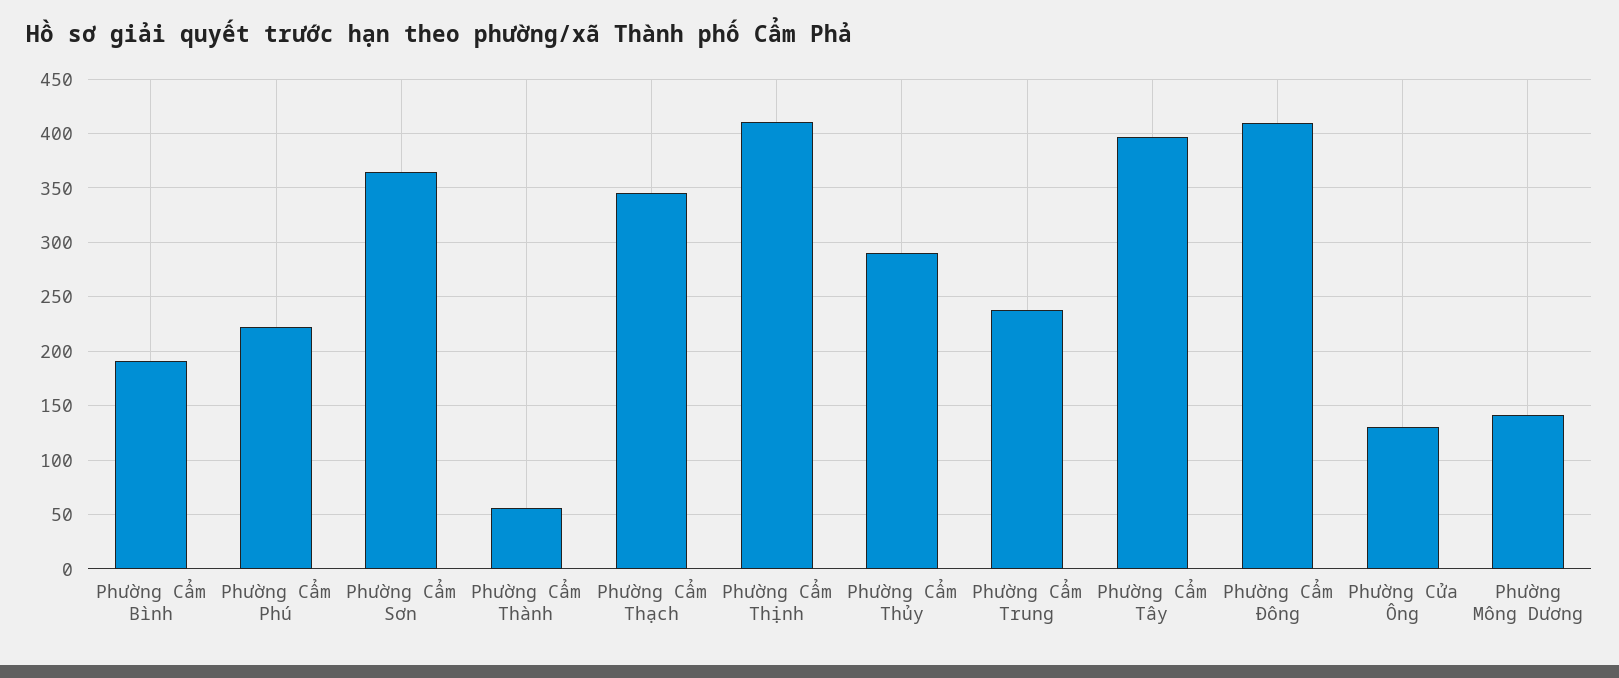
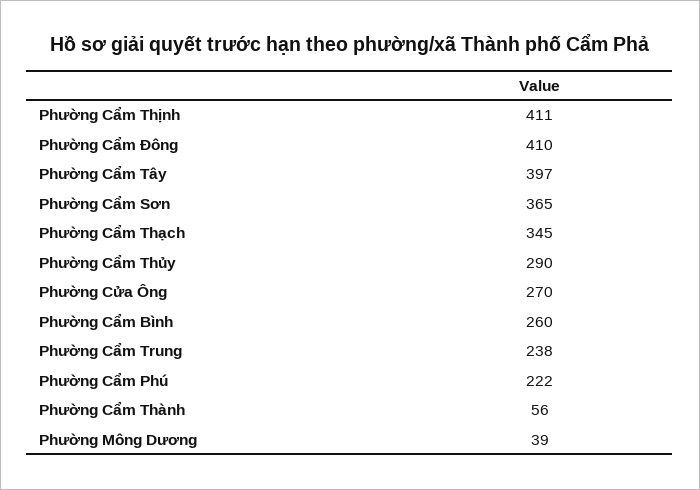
Phường Cẩm Bình: 190 -> 260
Phường Cửa Ông: 130 -> 270
Phường Mông Dương: 140 -> 39

